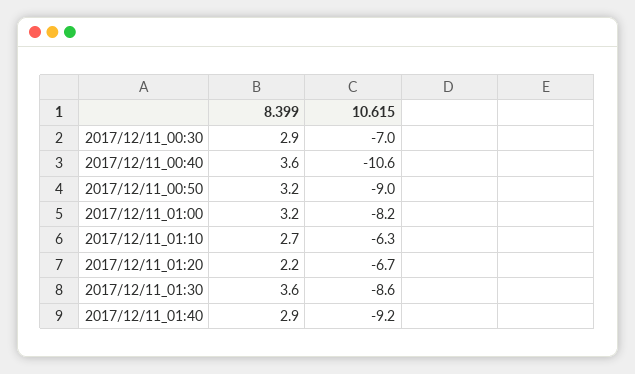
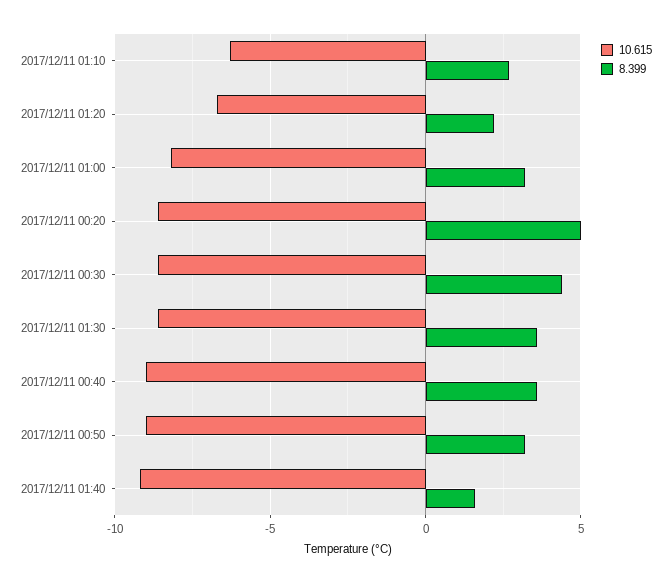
8.399, 2017/12/11_00:30: 2.9 -> 4.5
10.615, 2017/12/11_00:30: -7 -> -8.5
10.615, 2017/12/11_00:40: -10.6 -> -9
8.399, 2017/12/11_01:40: 2.9 -> 1.5
10.615, 2017/12/11 00:20: none -> -8.5
8.399, 2017/12/11 00:20: none -> 5

